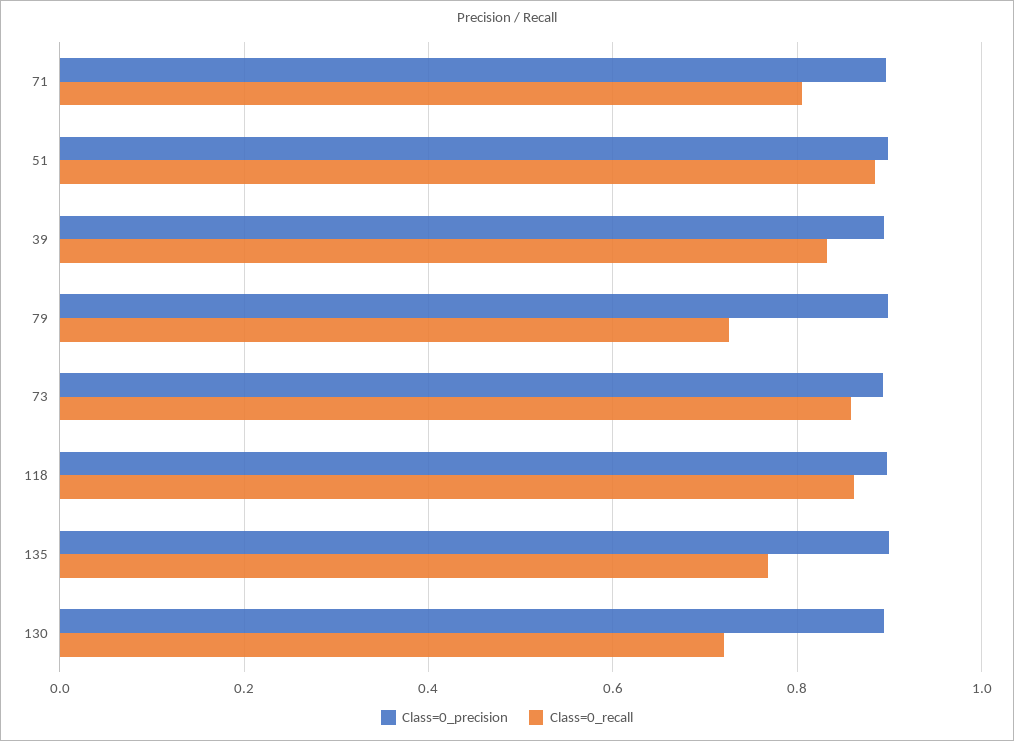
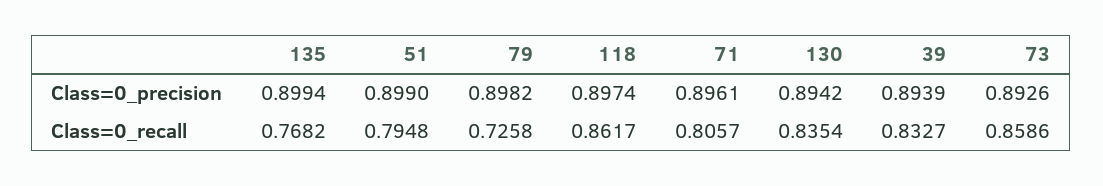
Class=0_recall, 51: 0.88 -> 0.7948
Class=0_recall, 130: 0.72 -> 0.8354

